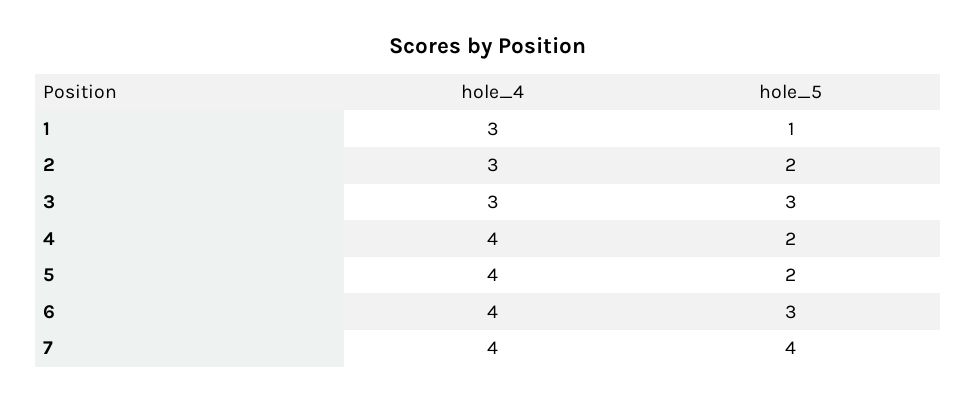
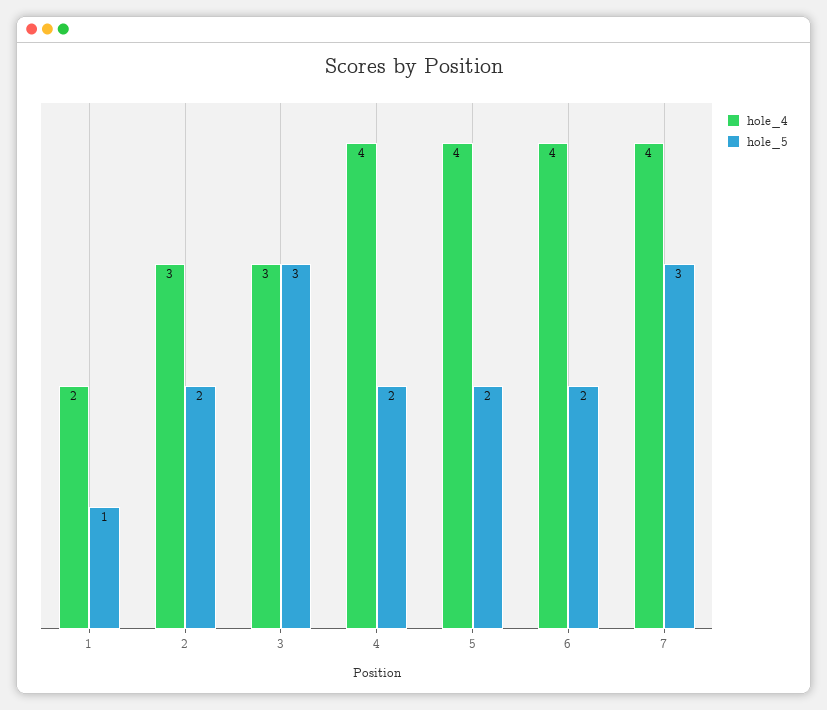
hole_4, 1: 3 -> 2
hole_5, 6: 3 -> 2
hole_5, 7: 4 -> 3

